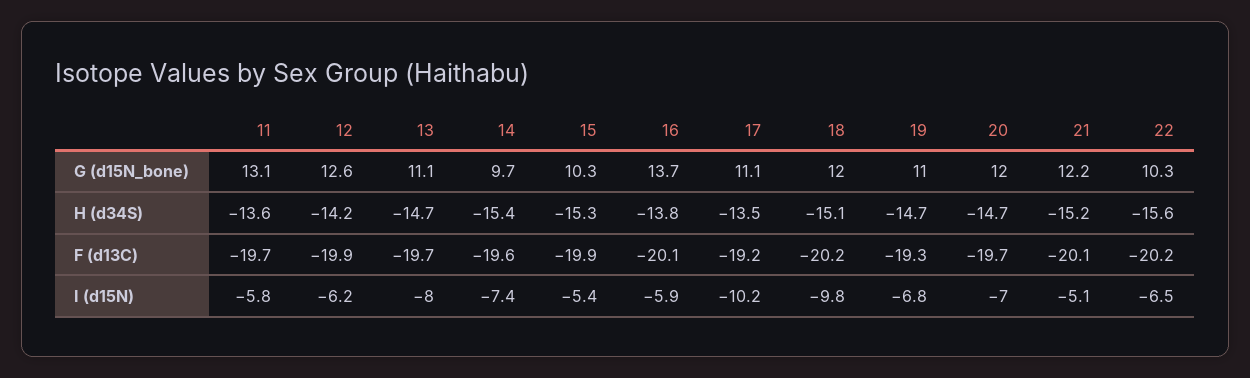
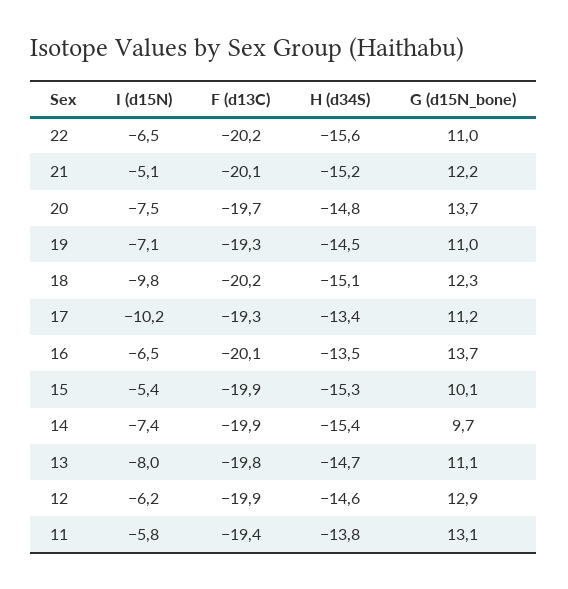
12, G (d15N_bone): 12.6 -> 12.9
15, G (d15N_bone): 10.3 -> 10.1
17, G (d15N_bone): 11.1 -> 11.2
18, G (d15N_bone): 12 -> 12.3
20, G (d15N_bone): 12 -> 13.7
22, G (d15N_bone): 10.3 -> 11
11, H (d34S): -13.6 -> -13.8
12, H (d34S): -14.2 -> -14.6
16, H (d34S): -13.8 -> -13.5
17, H (d34S): -13.5 -> -13.4
19, H (d34S): -14.7 -> -14.5
20, H (d34S): -14.7 -> -14.8
11, F (d13C): -19.7 -> -19.4
13, F (d13C): -19.7 -> -19.8
14, F (d13C): -19.6 -> -19.9
17, F (d13C): -19.2 -> -19.3
16, I (d15N): -5.9 -> -6.5
19, I (d15N): -6.8 -> -7.1
20, I (d15N): -7 -> -7.5

